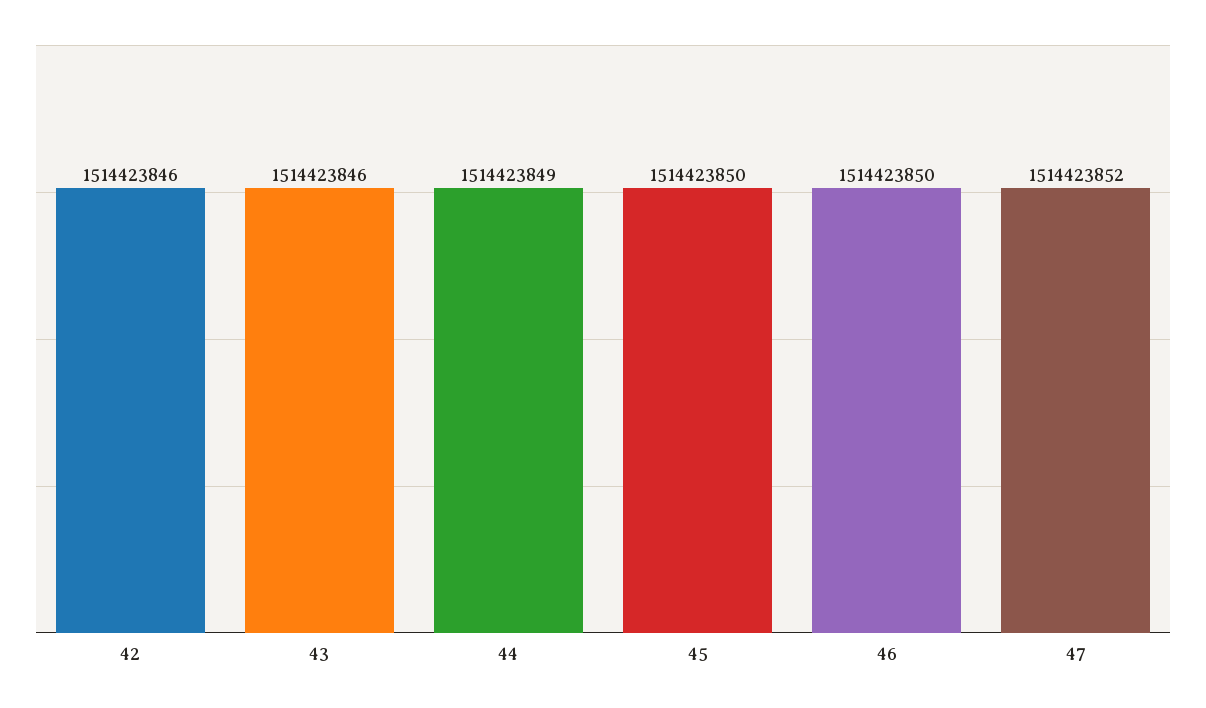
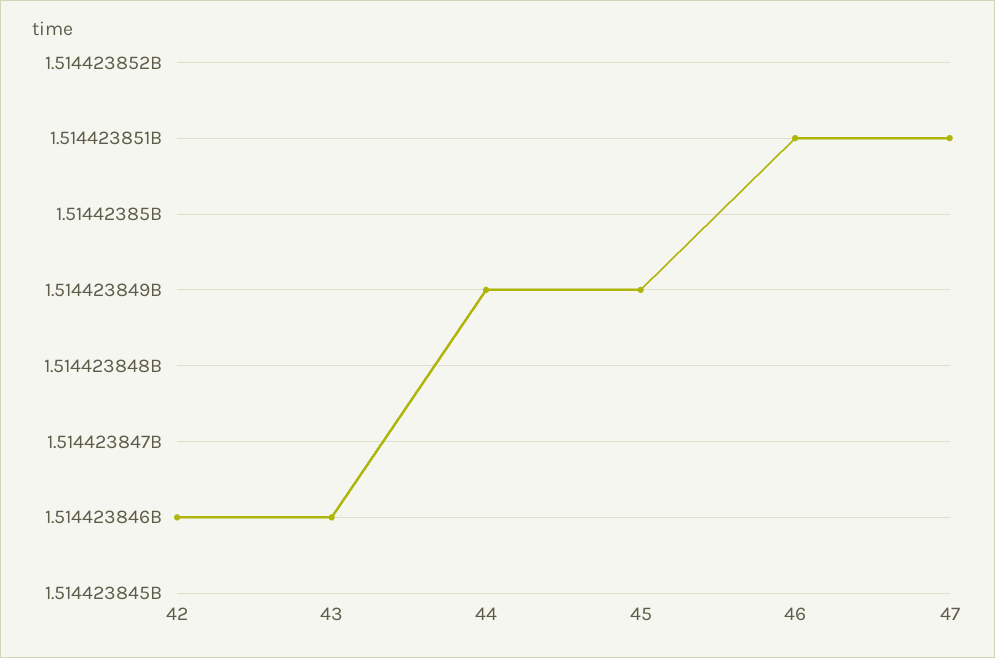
45: 1514423850 -> 1514423849
46: 1514423850 -> 1514423851
47: 1514423852 -> 1514423851

